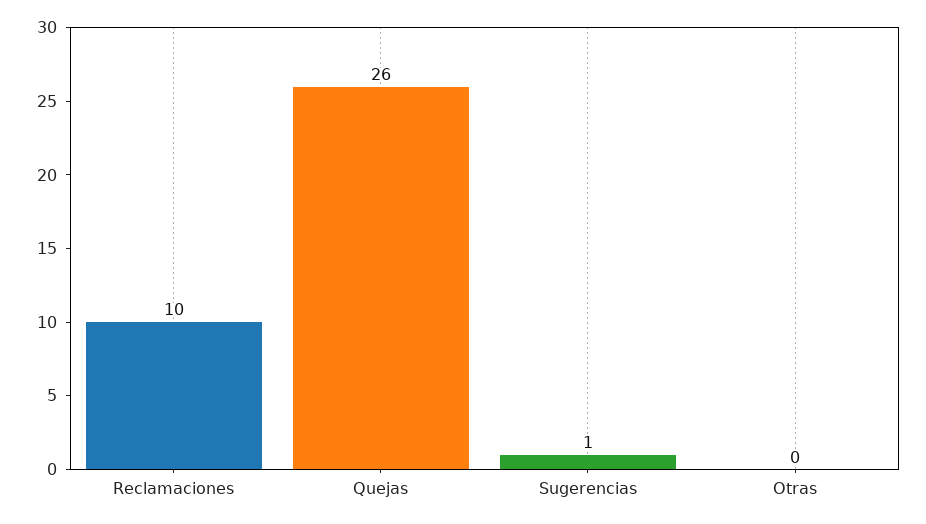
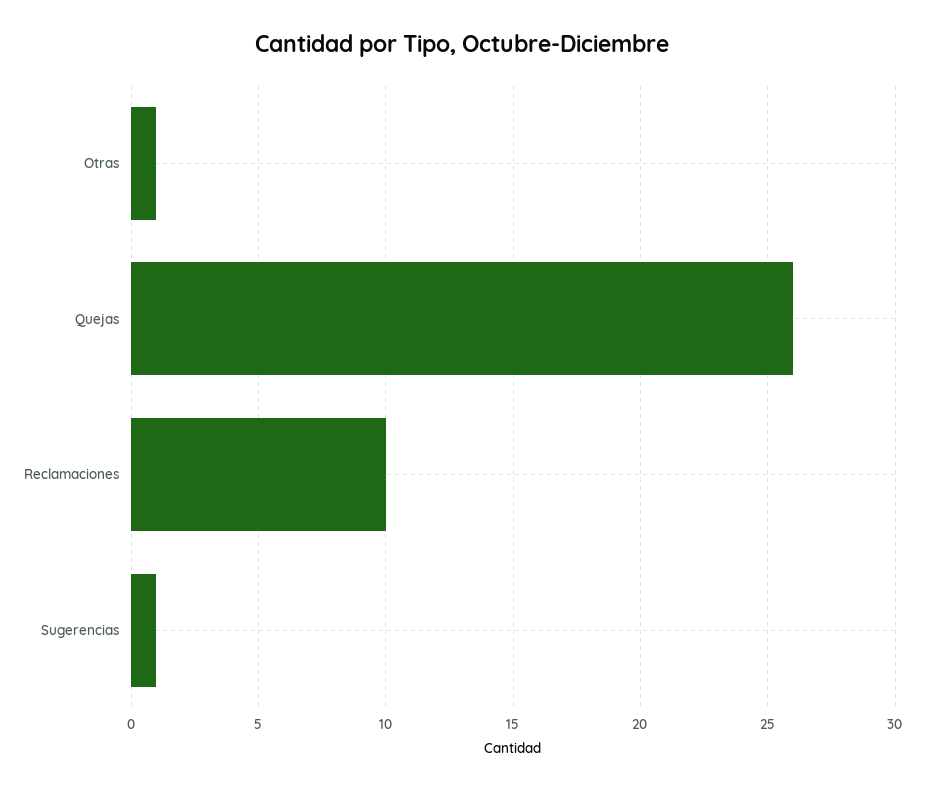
Otras: 0 -> 1

